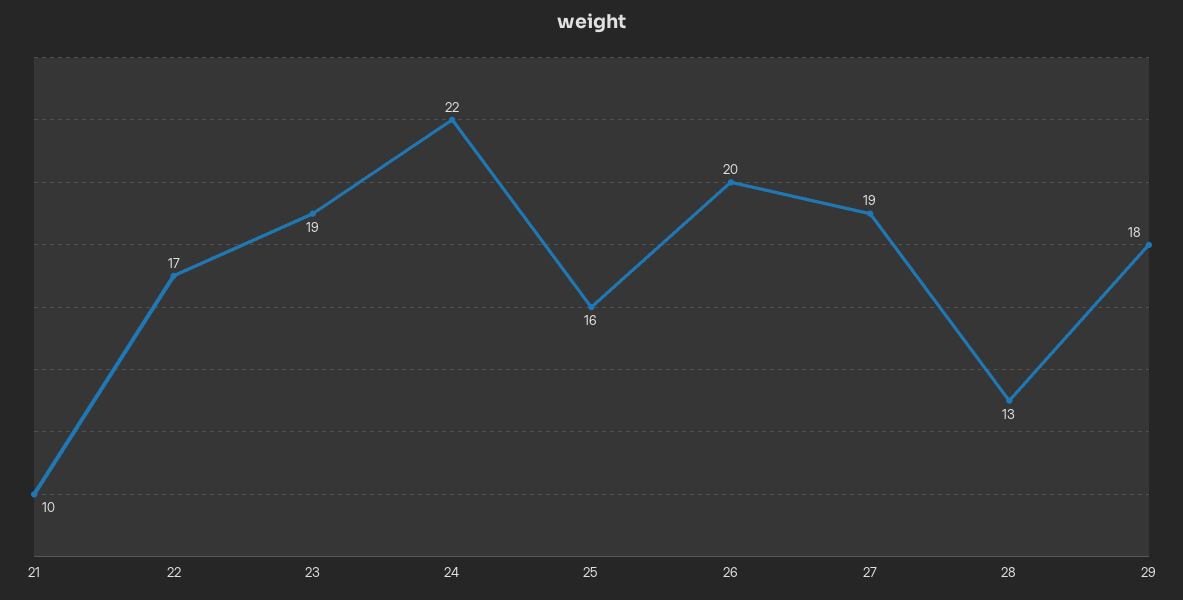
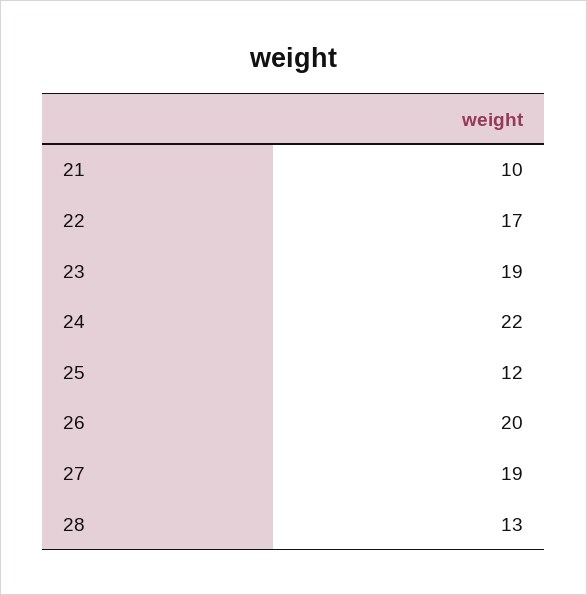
25: 16 -> 12
29: 18 -> none

